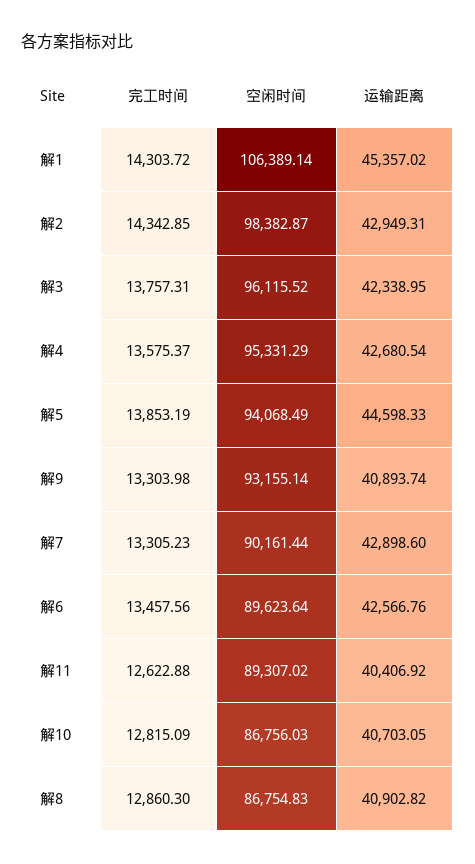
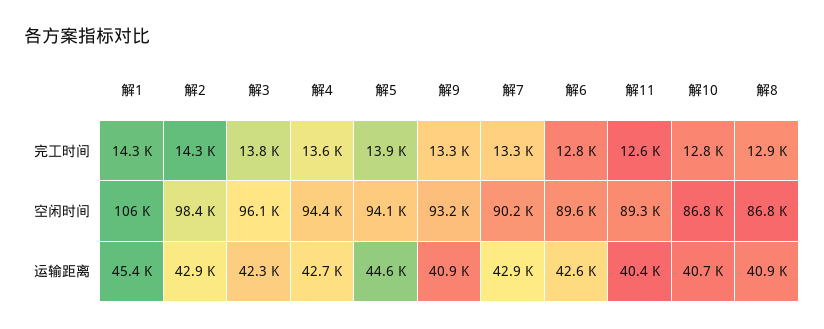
空闲时间, 解4: 95331.29 -> 94400
完工时间, 解6: 13457.56 -> 12800

